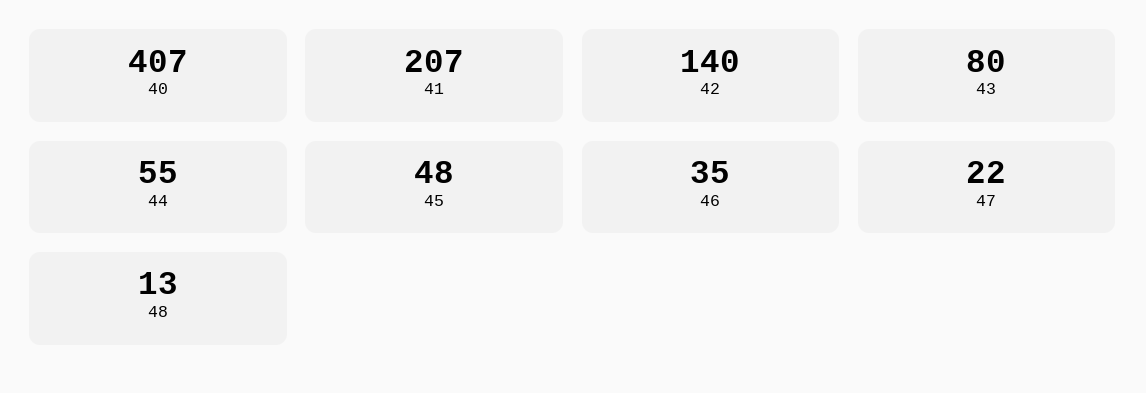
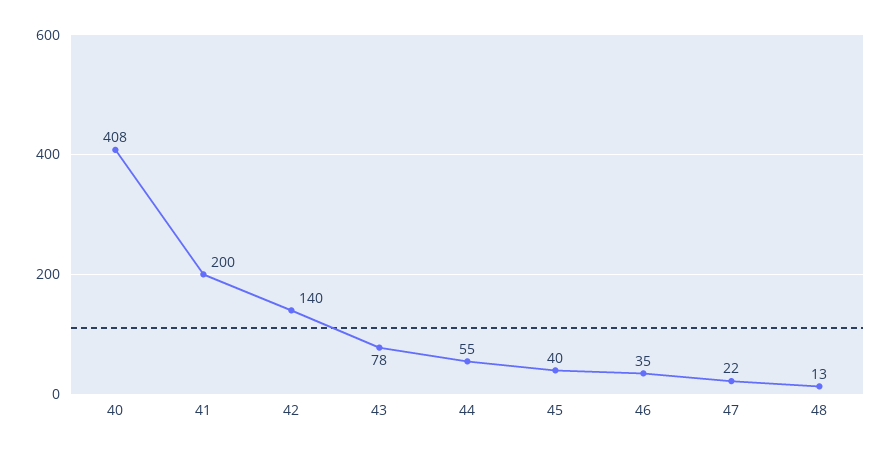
40: 407 -> 408
41: 207 -> 200
43: 80 -> 78
45: 48 -> 40

